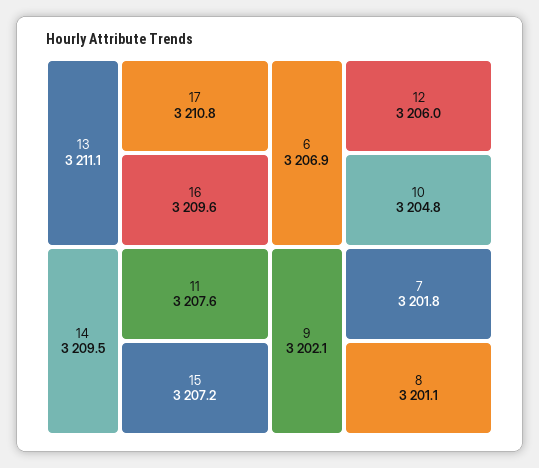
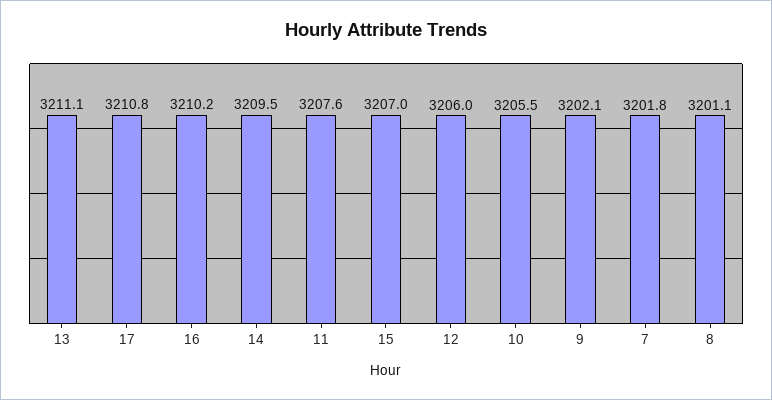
16: 3209.6 -> 3210.2
15: 3207.2 -> 3207
6: 3206.9 -> none
10: 3204.8 -> 3205.5

